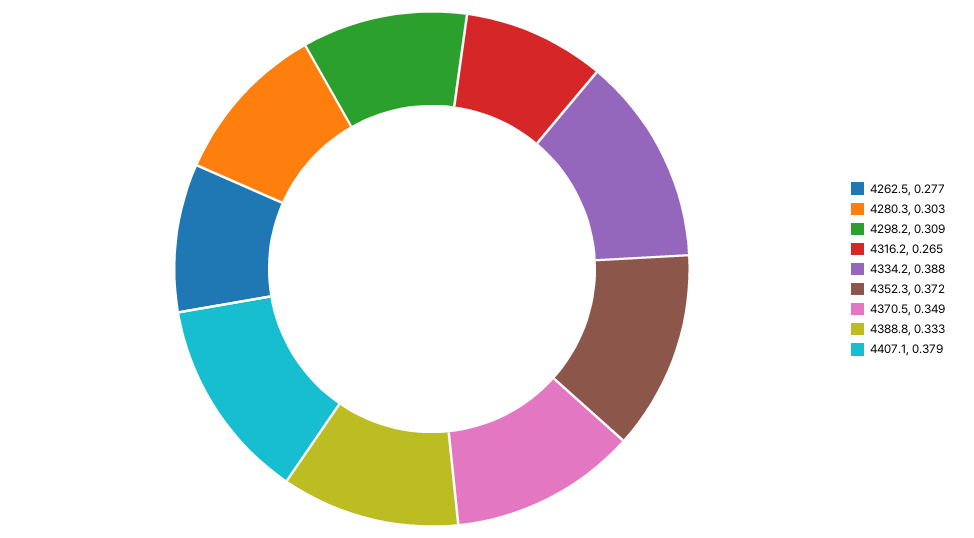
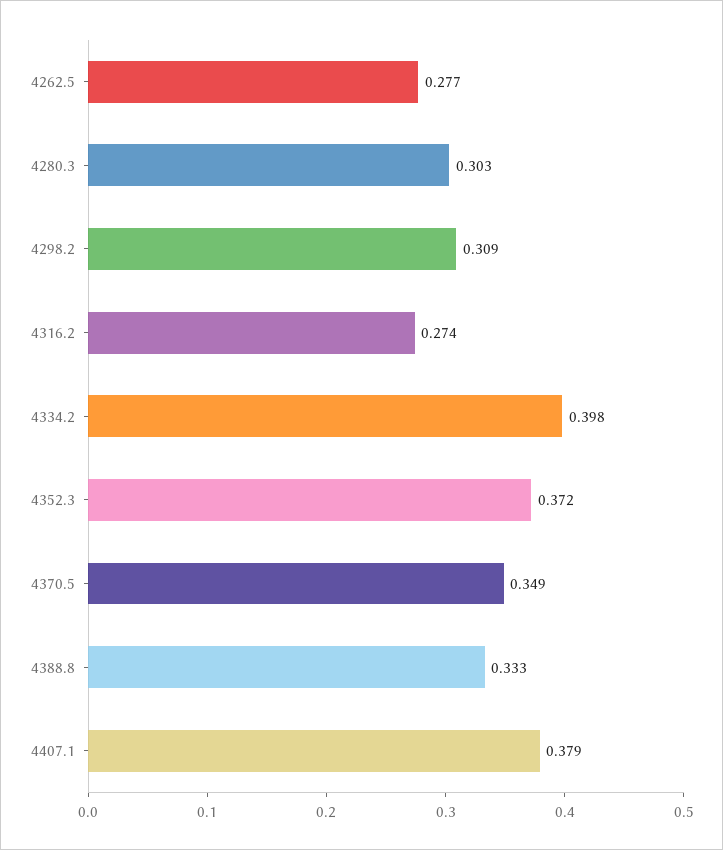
4316.2: 0.265 -> 0.274
4334.2: 0.388 -> 0.398

